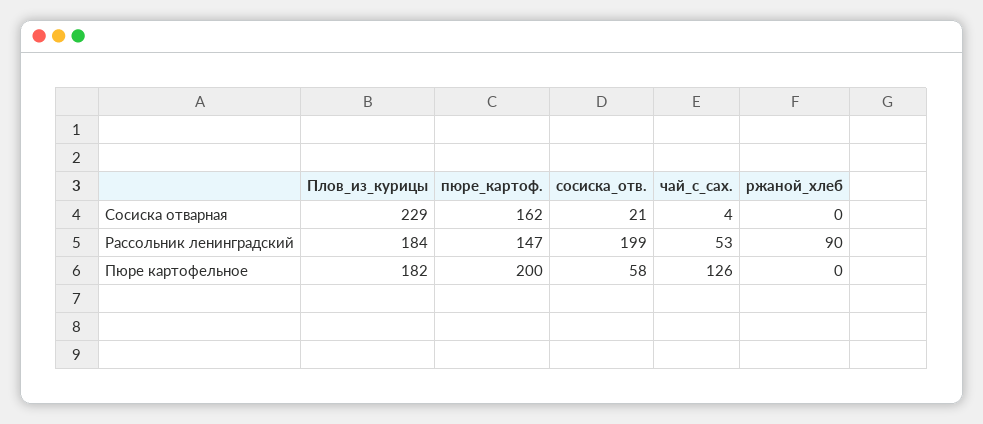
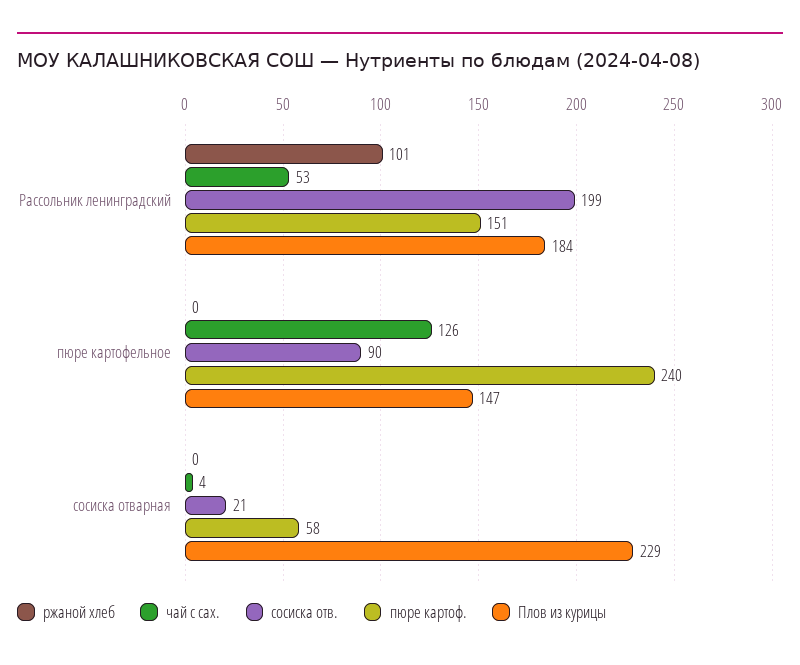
пюре_картоф., Сосиска отварная: 162 -> 58
пюре_картоф., Рассольник ленинградский: 147 -> 151
ржаной_хлеб, Рассольник ленинградский: 90 -> 101
Плов_из_курицы, Пюре картофельное: 182 -> 147
пюре_картоф., Пюре картофельное: 200 -> 240
сосиска_отв., Пюре картофельное: 58 -> 90

